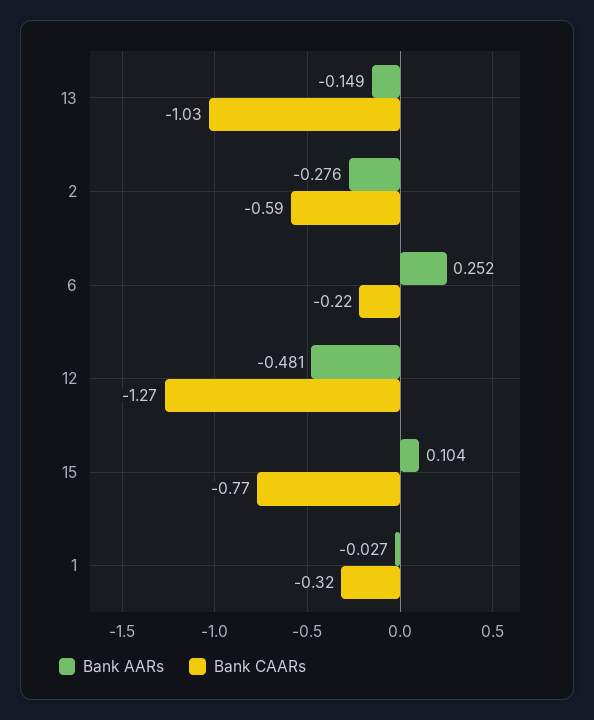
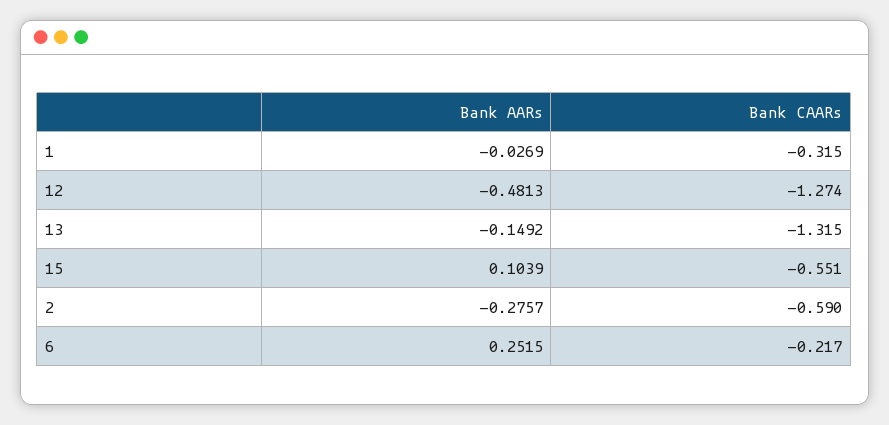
Bank CAARs, 13: -1.03 -> -1.315
Bank CAARs, 15: -0.77 -> -0.551

